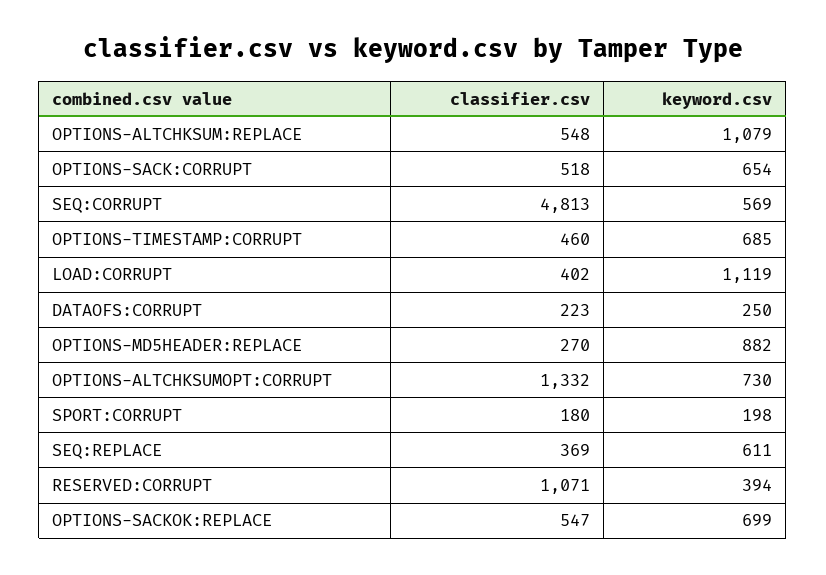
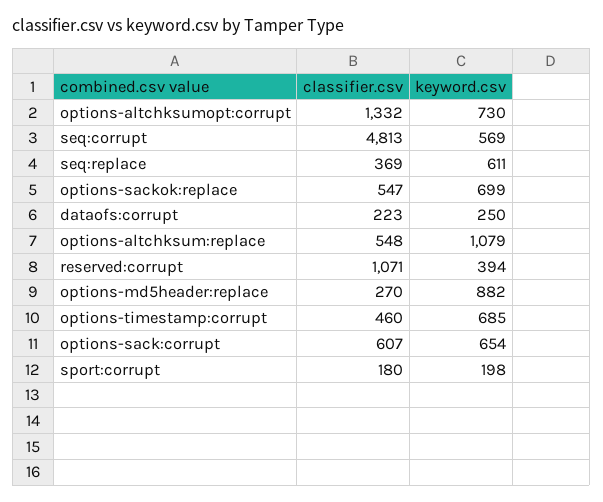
classifier.csv, OPTIONS-SACK:CORRUPT: 518 -> 607
classifier.csv, LOAD:CORRUPT: 402 -> none
keyword.csv, LOAD:CORRUPT: 1119 -> none

